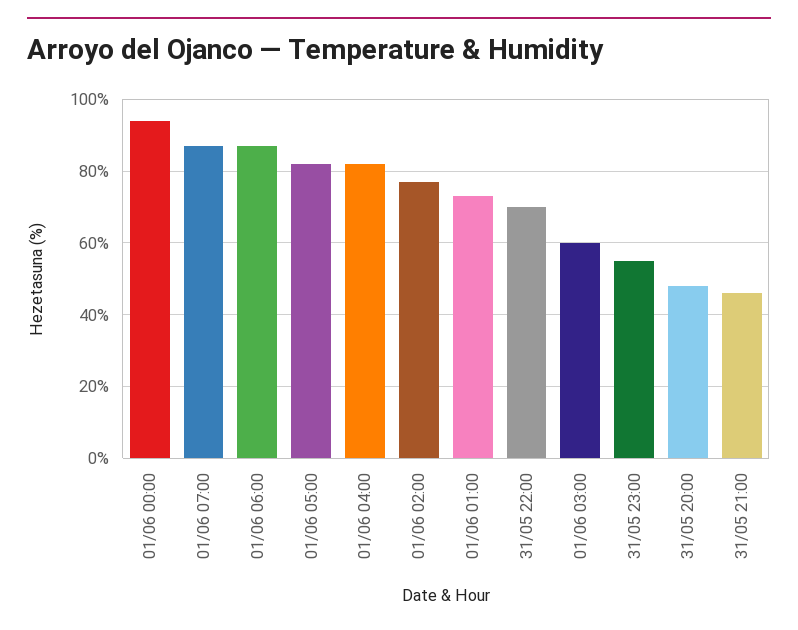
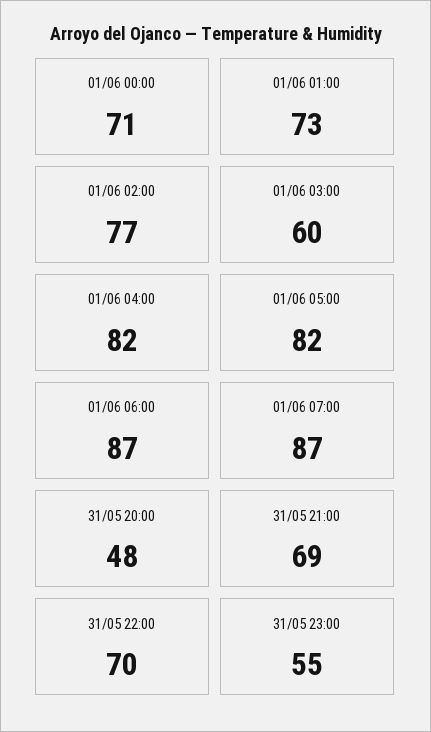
01/06 00:00: 95 -> 71
31/05 21:00: 45 -> 69

